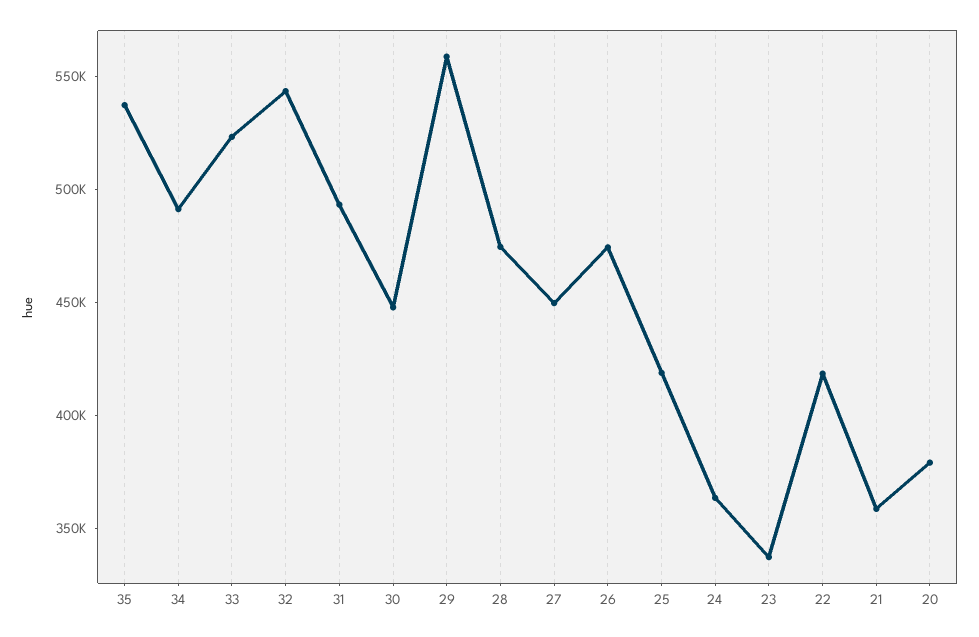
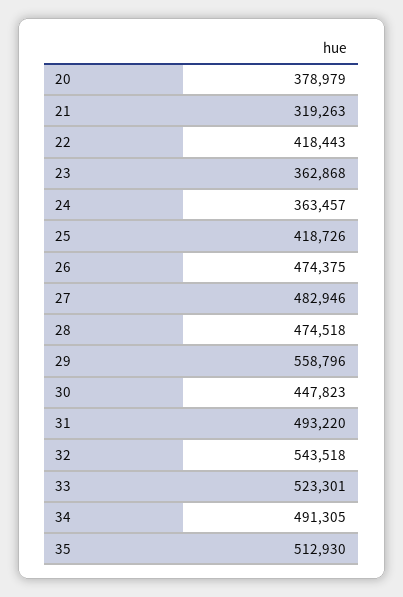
35: 540000 -> 512930
27: 450000 -> 482946
23: 340000 -> 362868
21: 360000 -> 319263

